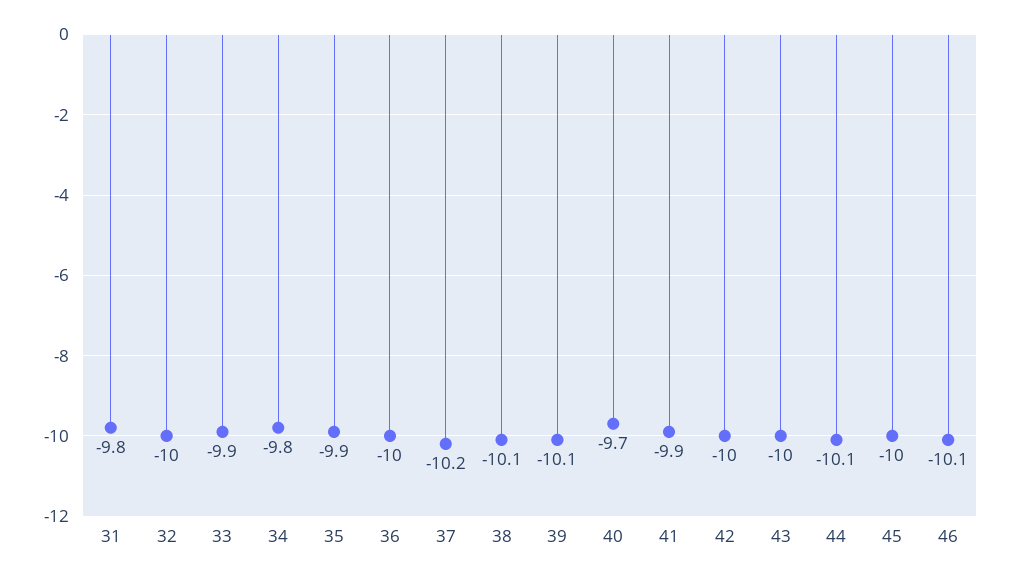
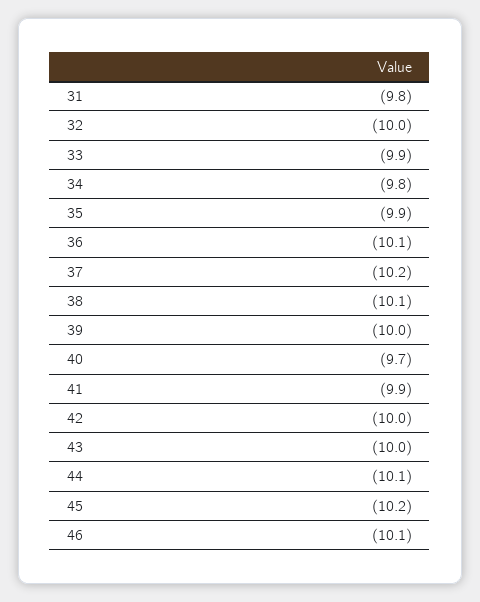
36: -10 -> -10.1
39: -10.1 -> -10
45: -10 -> -10.2

